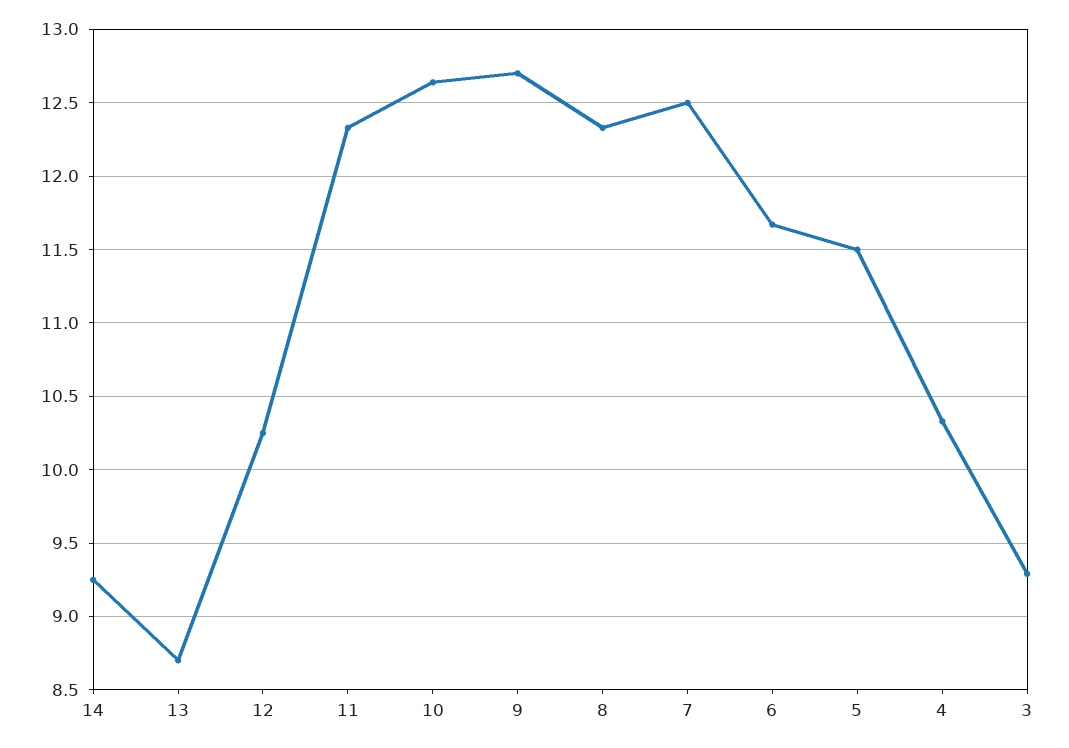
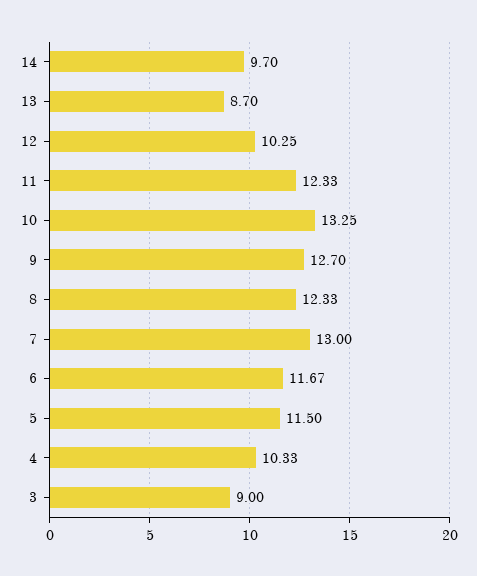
14: 9.25 -> 9.7
10: 12.65 -> 13.25
7: 12.5 -> 13
3: 9.3 -> 9

